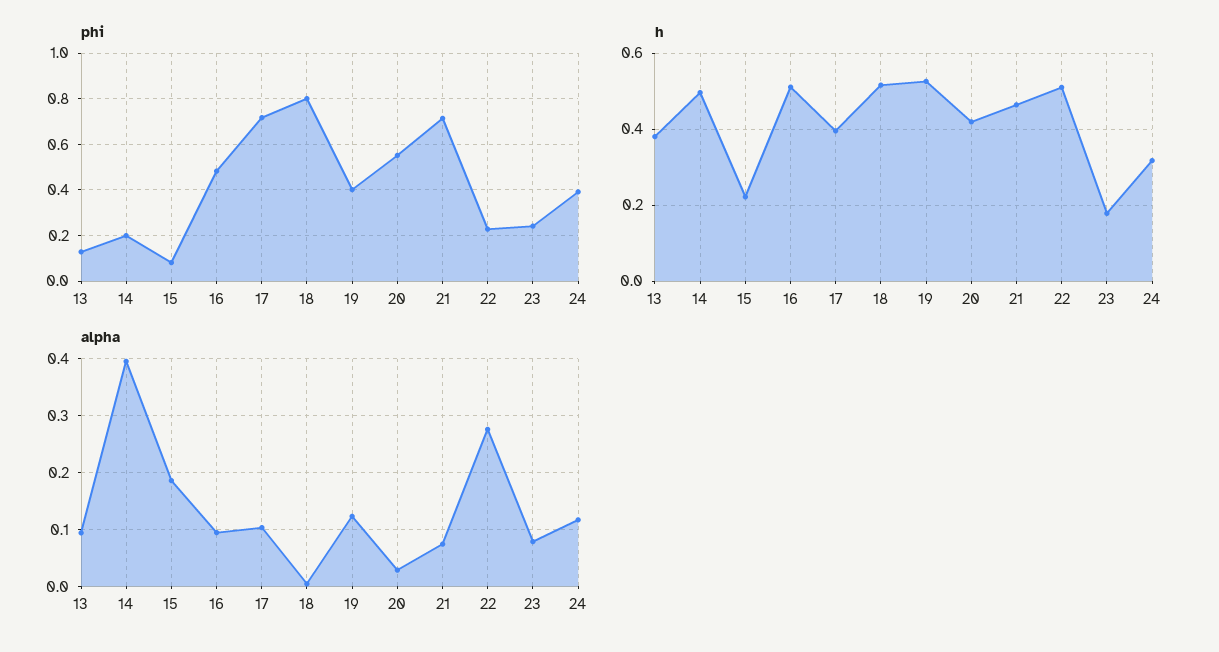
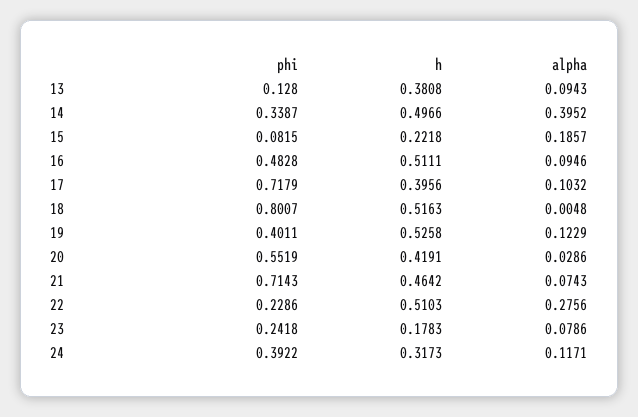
phi, 14: 0.2 -> 0.3387

